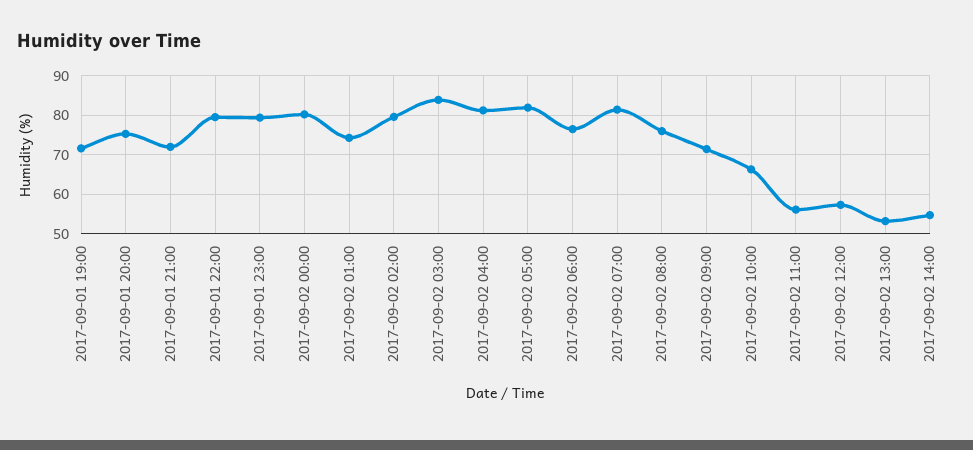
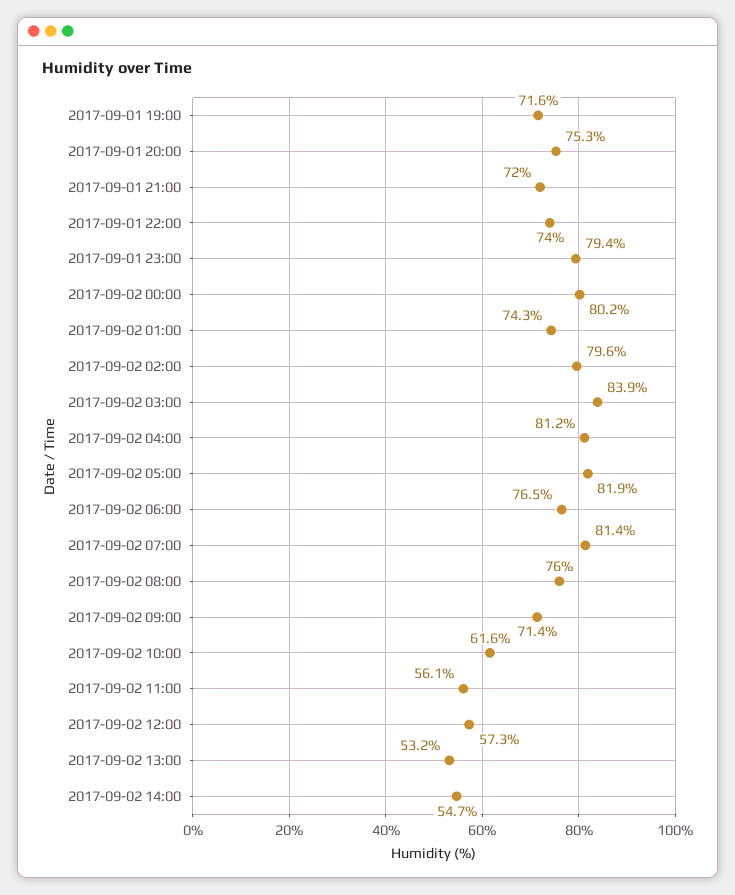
2017-09-01 22:00: 80 -> 74
2017-09-02 10:00: 66 -> 61.6

